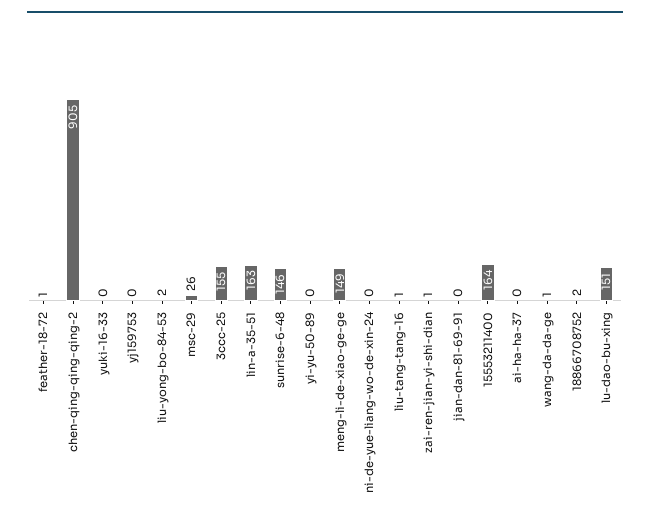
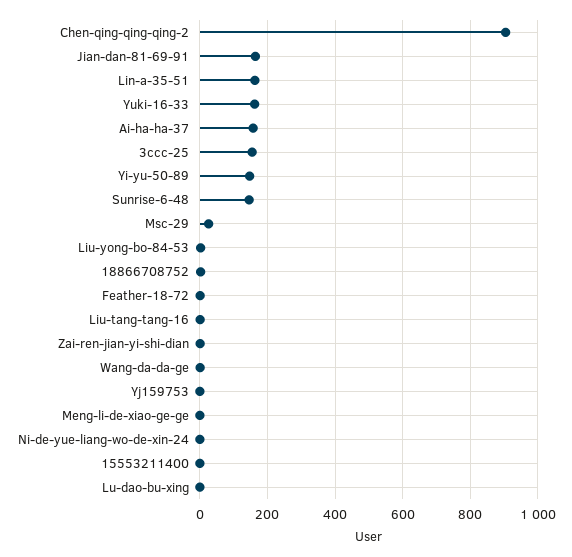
yuki-16-33: 0 -> 160
yi-yu-50-89: 0 -> 140
meng-li-de-xiao-ge-ge: 149 -> 0
jian-dan-81-69-91: 0 -> 160
15553211400: 164 -> 0
ai-ha-ha-37: 0 -> 160
lu-dao-bu-xing: 151 -> 0

